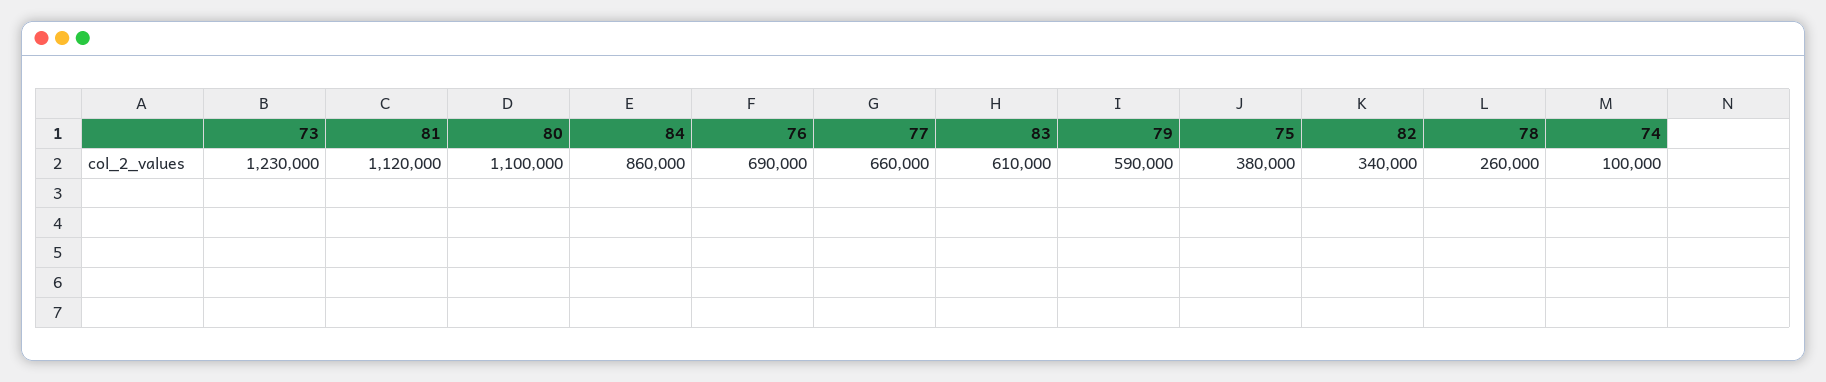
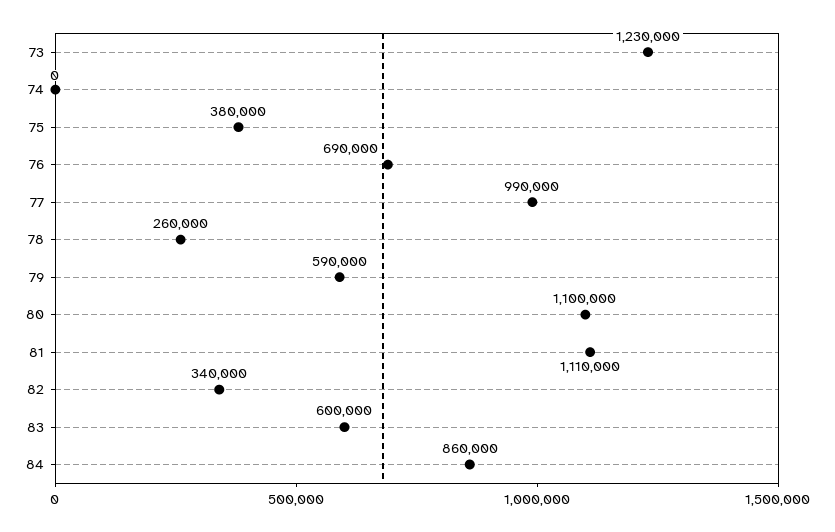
81: 1120000 -> 1110000
77: 660000 -> 990000
83: 610000 -> 600000
74: 100000 -> 0

